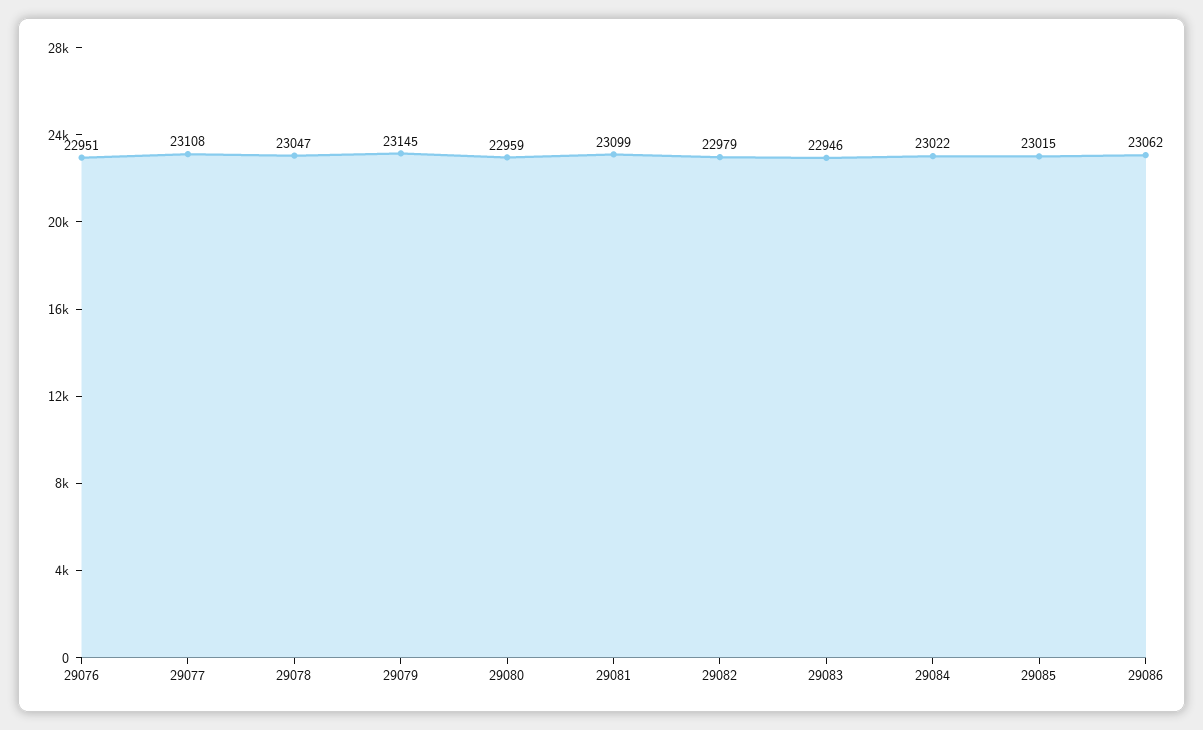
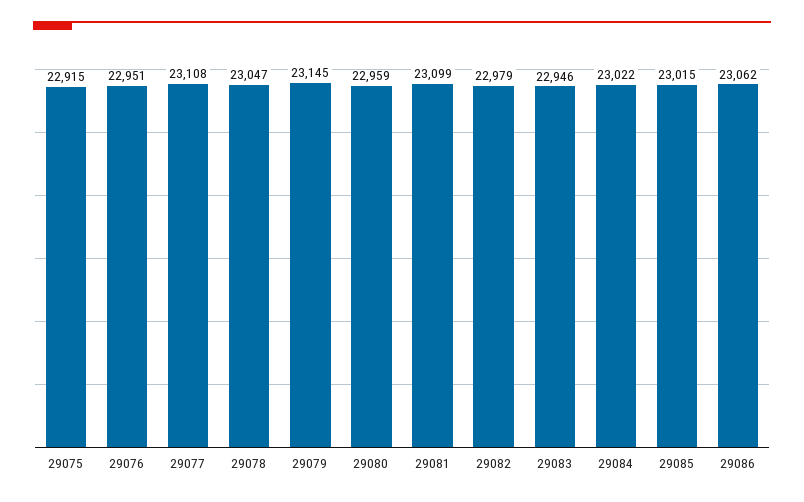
29075: none -> 22915

